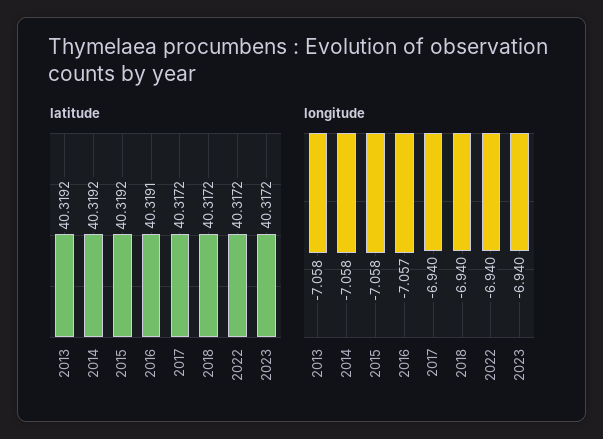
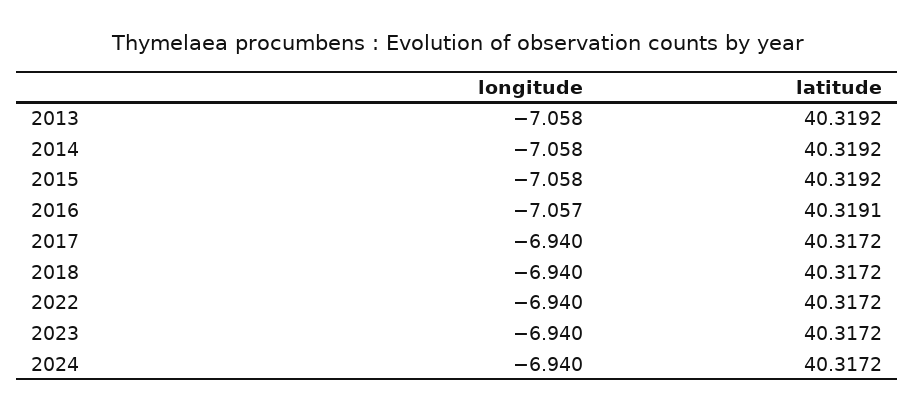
longitude, 2024: none -> -6.94
latitude, 2024: none -> 40.3172

